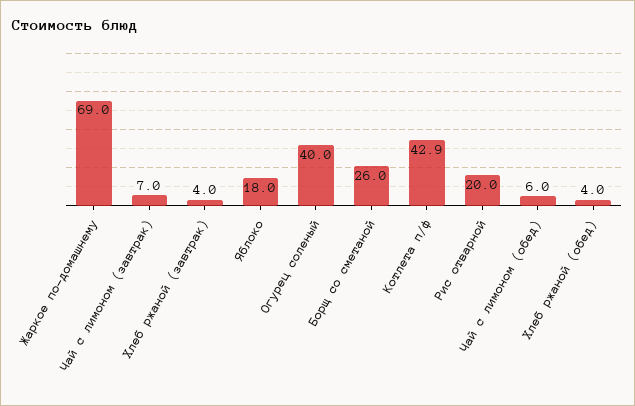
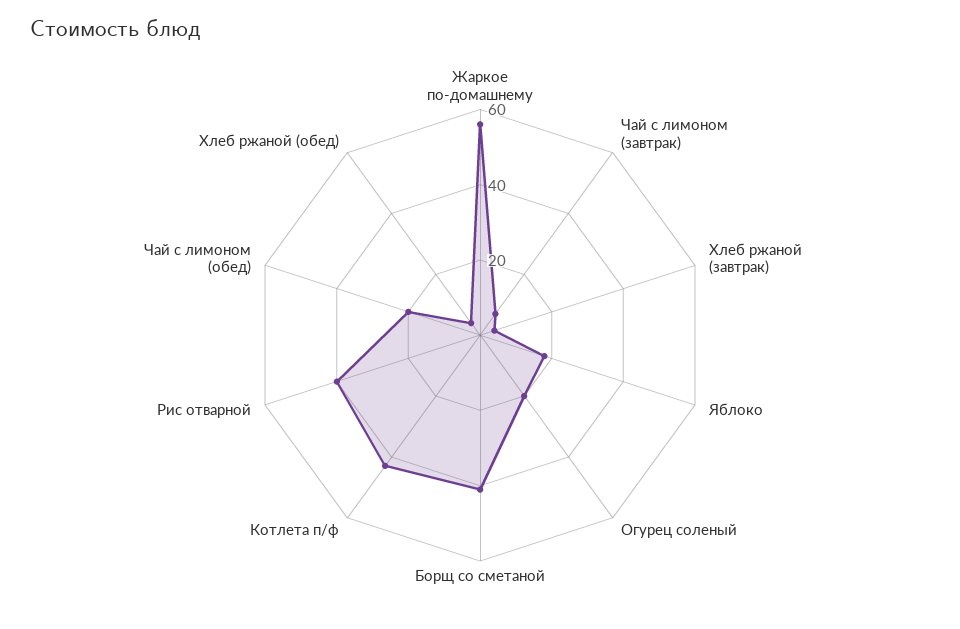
Жаркое по-домашнему: 69 -> 55
Огурец соленый: 40 -> 20
Борщ со сметаной: 26 -> 40
Рис отварной: 20 -> 40
Чай с лимоном (обед): 6 -> 20

